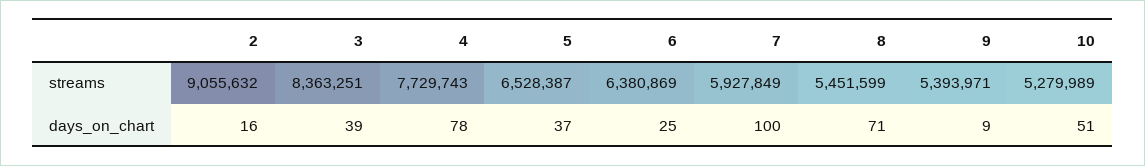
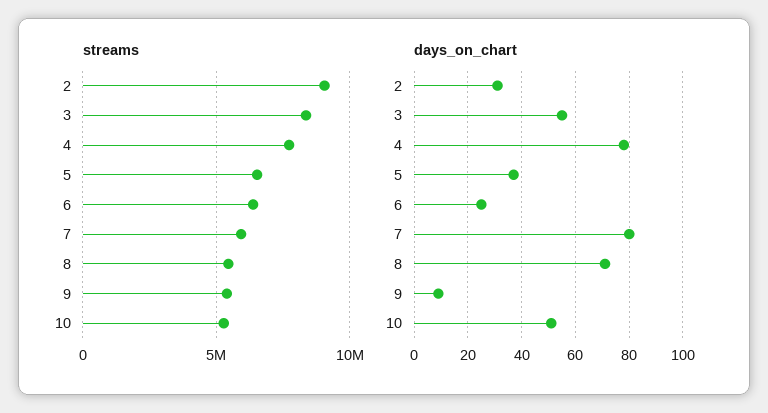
days_on_chart, 2: 16 -> 30
days_on_chart, 3: 39 -> 55
days_on_chart, 7: 100 -> 80

